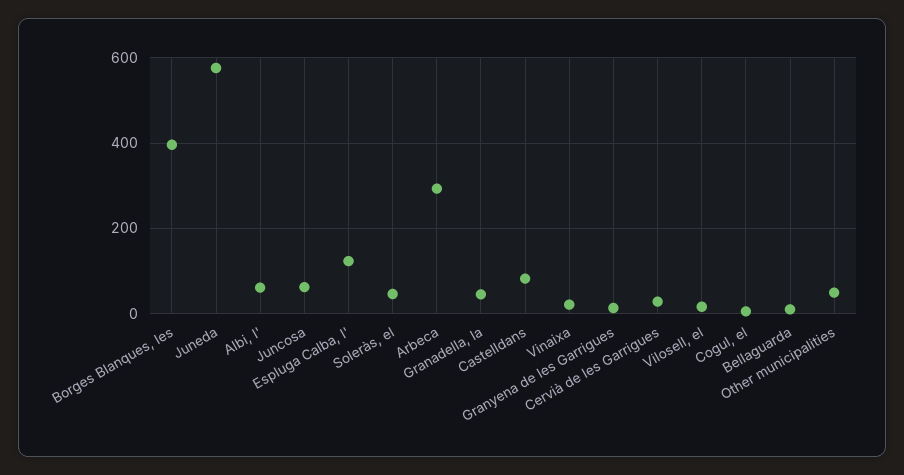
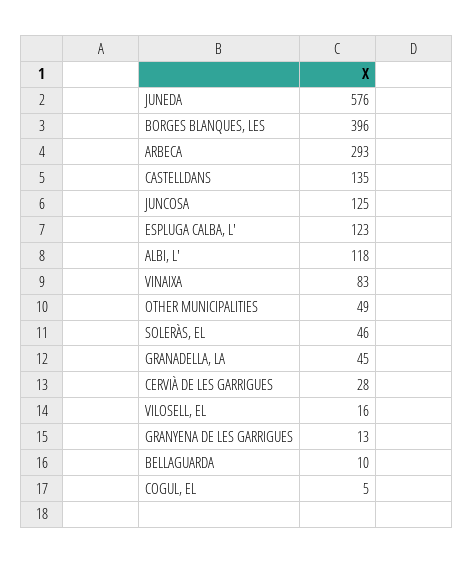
Albi, l': 60 -> 118
Juncosa: 60 -> 125
Castelldans: 80 -> 135
Vinaixa: 20 -> 83

